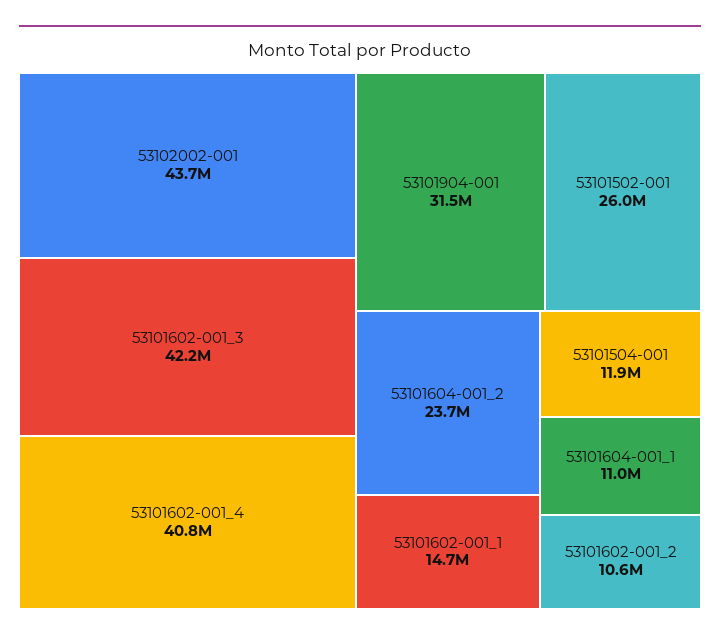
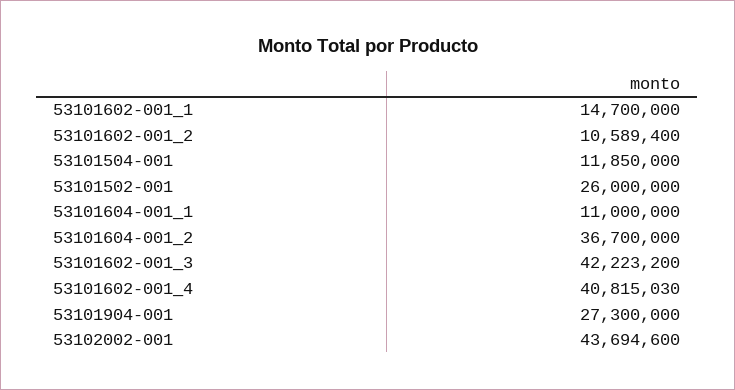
53101904-001: 31500000 -> 27300000
53101604-001_2: 23700000 -> 36700000

